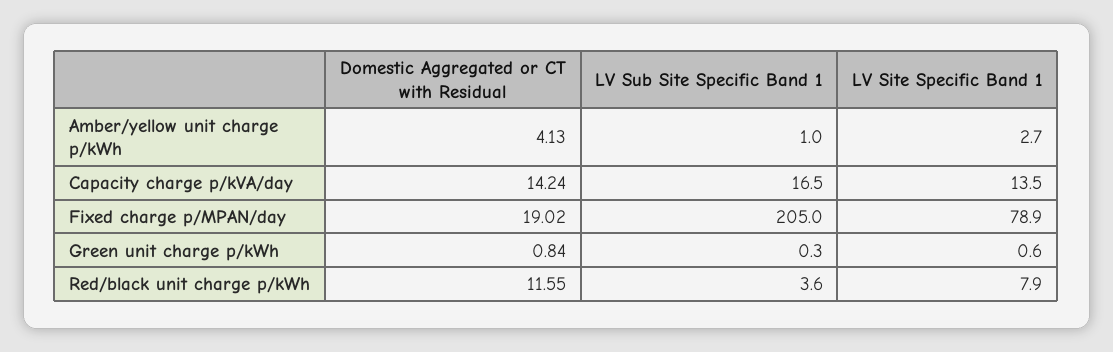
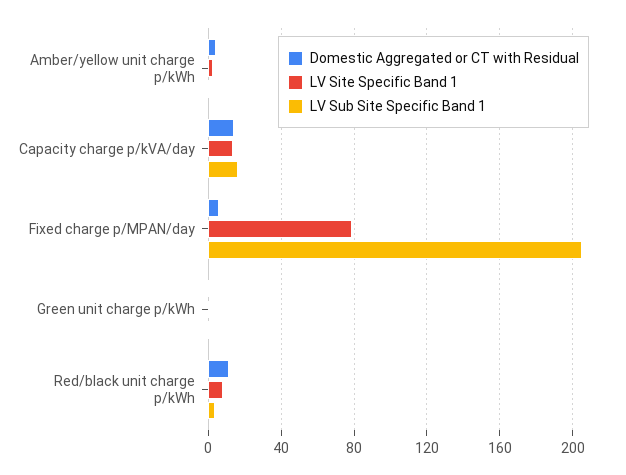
Domestic Aggregated or CT with Residual, Fixed charge p/MPAN/day: 19.02 -> 5

